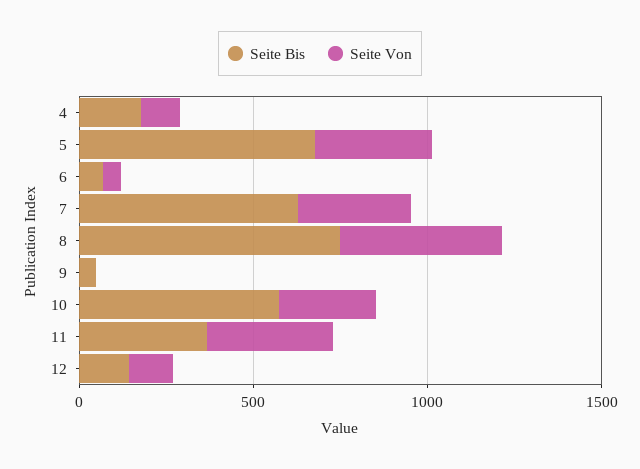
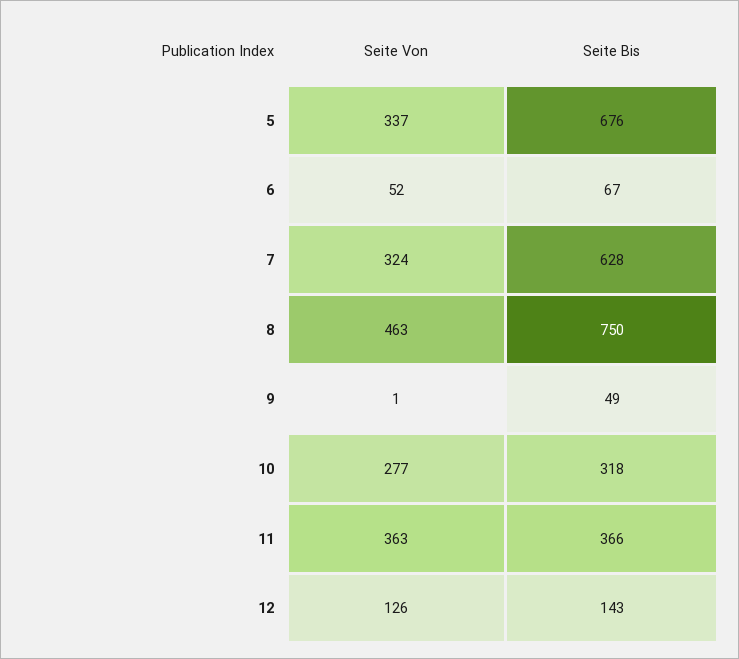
Seite Bis, 4: 200 -> none
Seite Von, 4: 100 -> none
Seite Bis, 10: 600 -> 318

